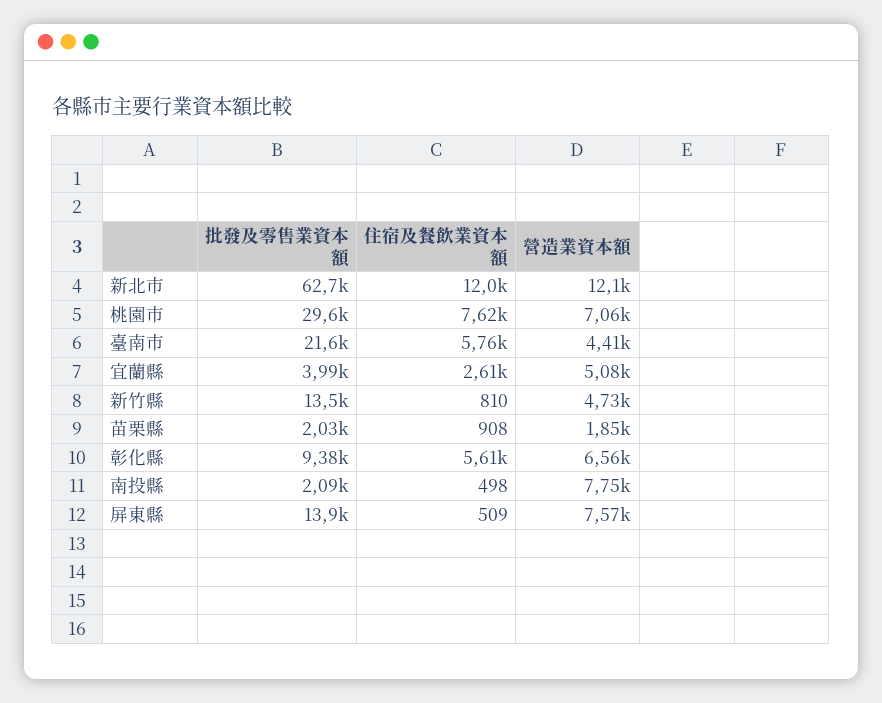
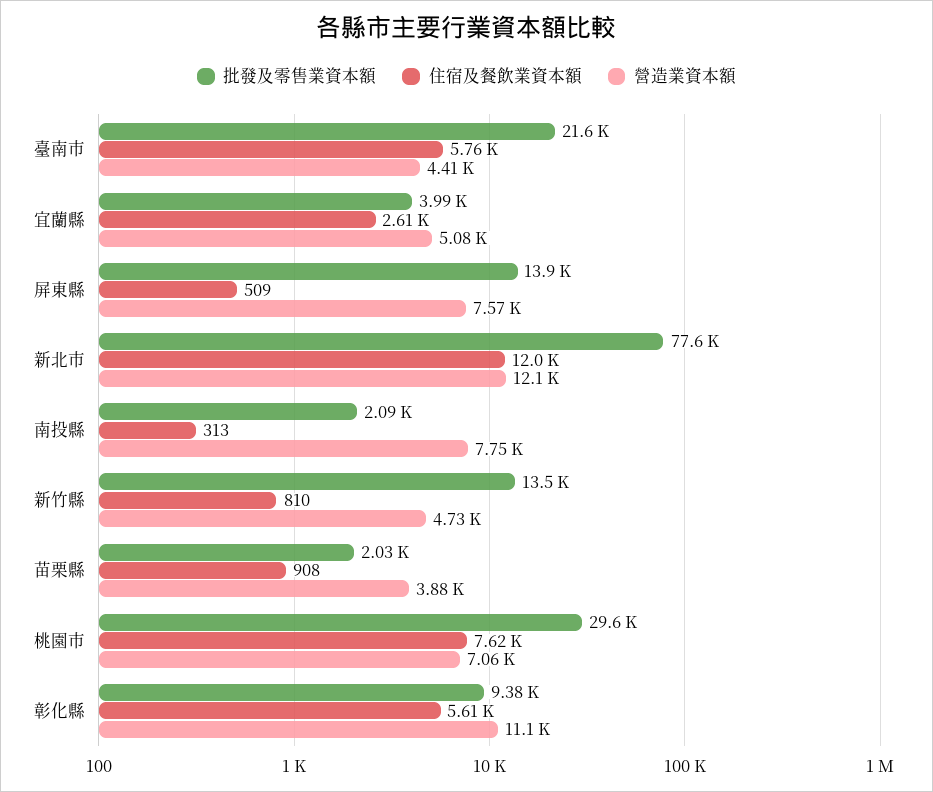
批發及零售業資本額, 新北市: 62700 -> 77600
營造業資本額, 苗栗縣: 1850 -> 3880
營造業資本額, 彰化縣: 6560 -> 11100
住宿及餐飲業資本額, 南投縣: 498 -> 313

